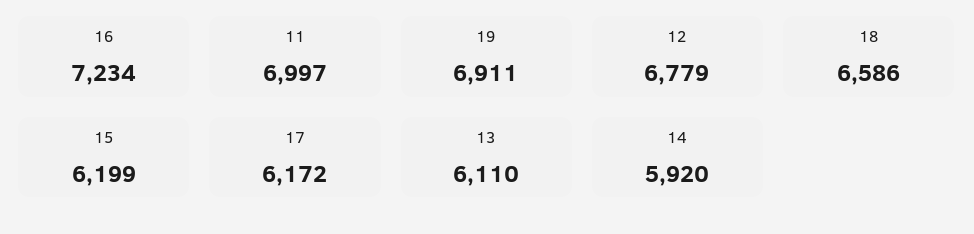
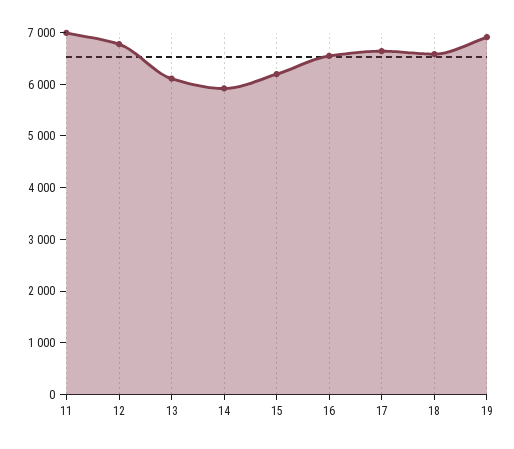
16: 7234 -> 6600
17: 6172 -> 6600

